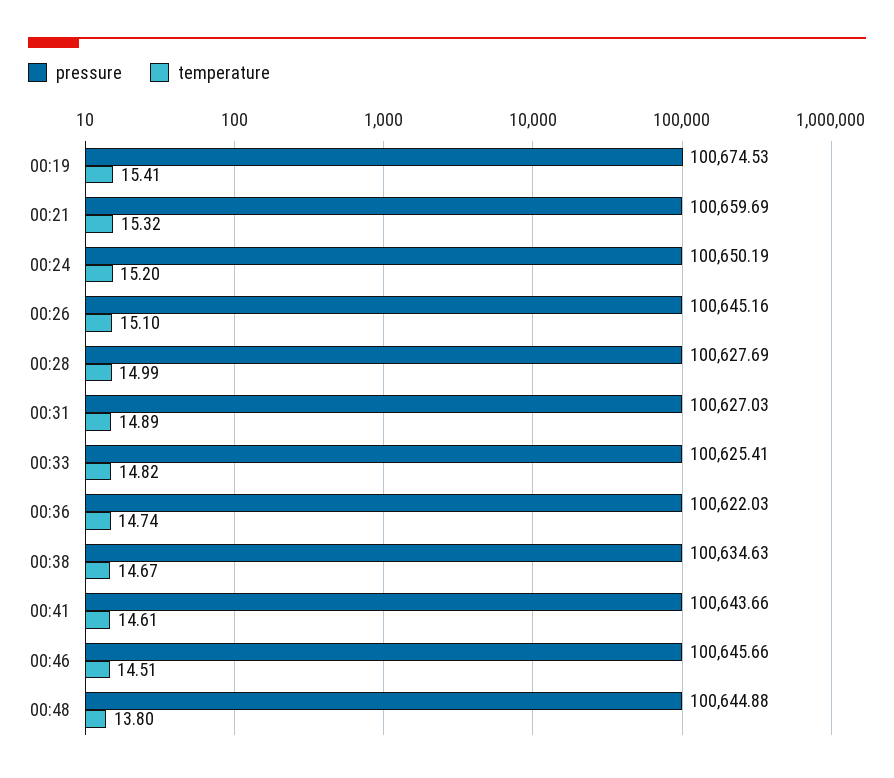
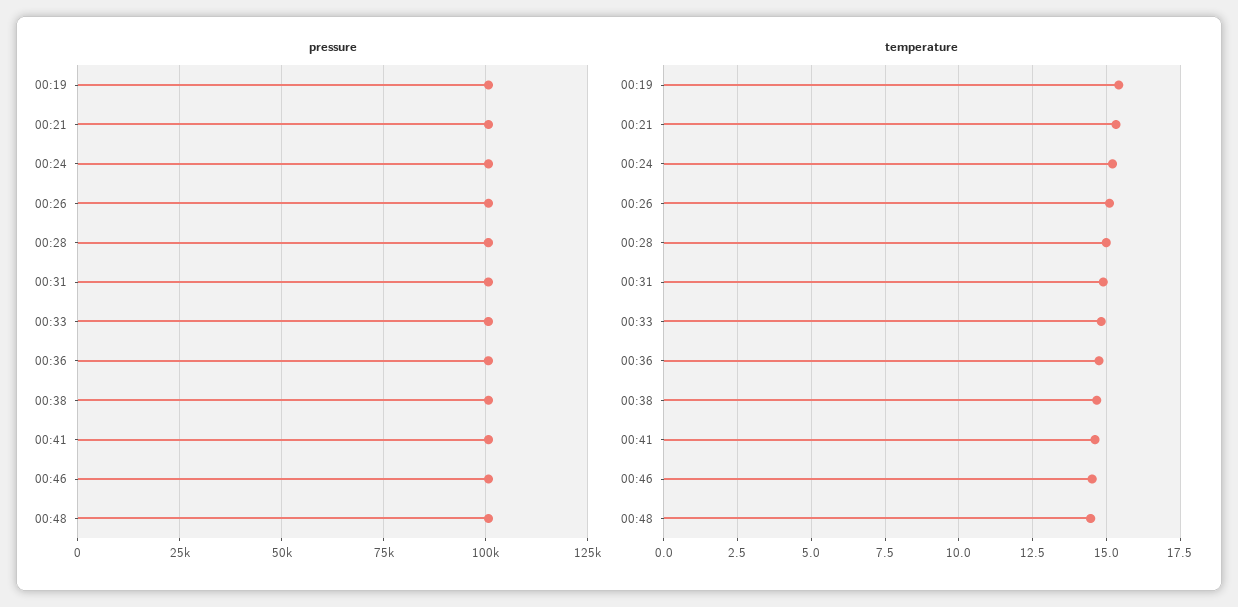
temperature, 00:48: 13.8 -> 14.5

